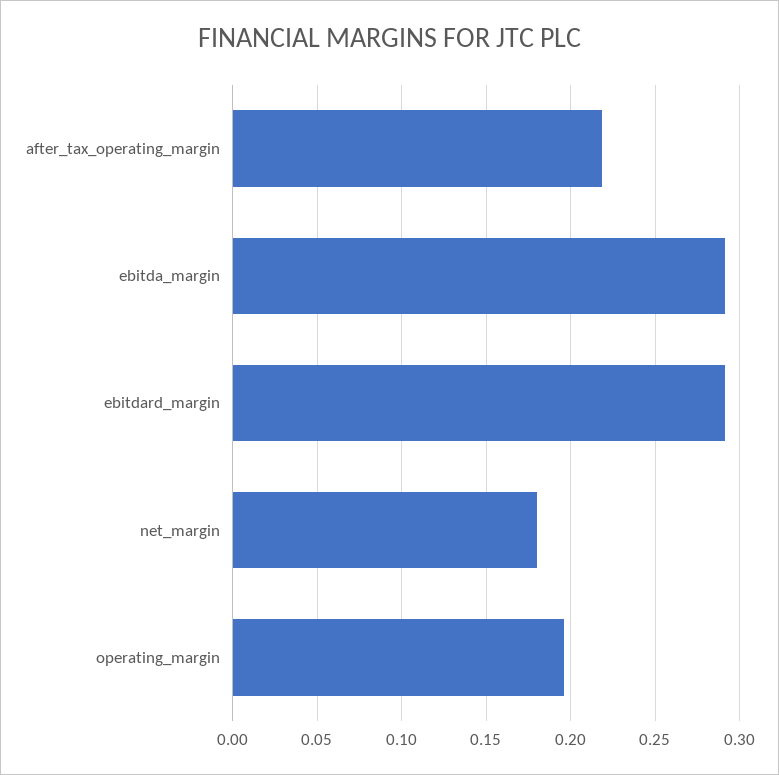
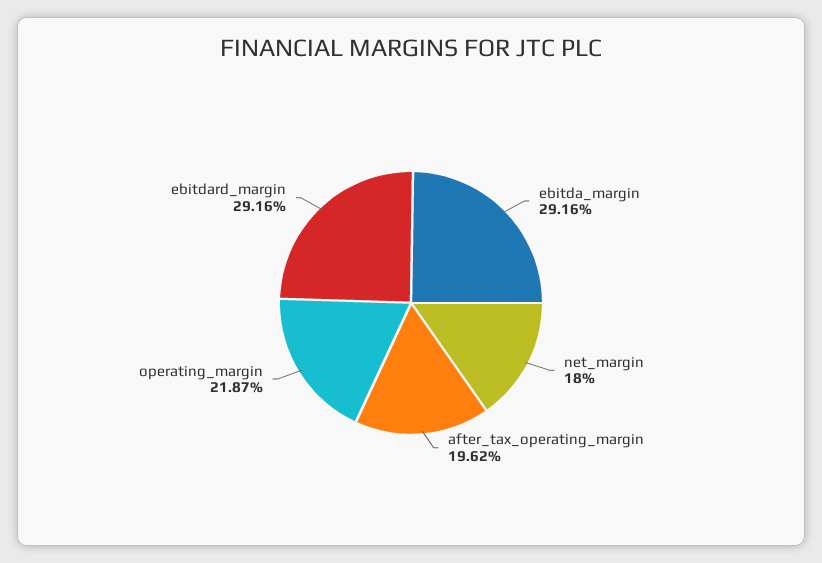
after_tax_operating_margin: 0.22 -> 0.1962
operating_margin: 0.195 -> 0.2187

